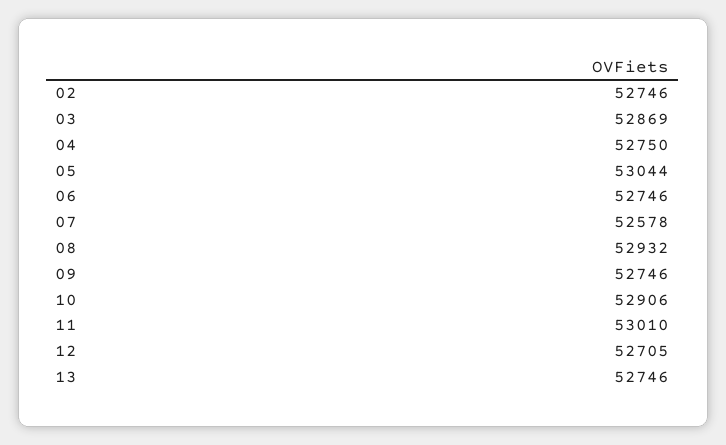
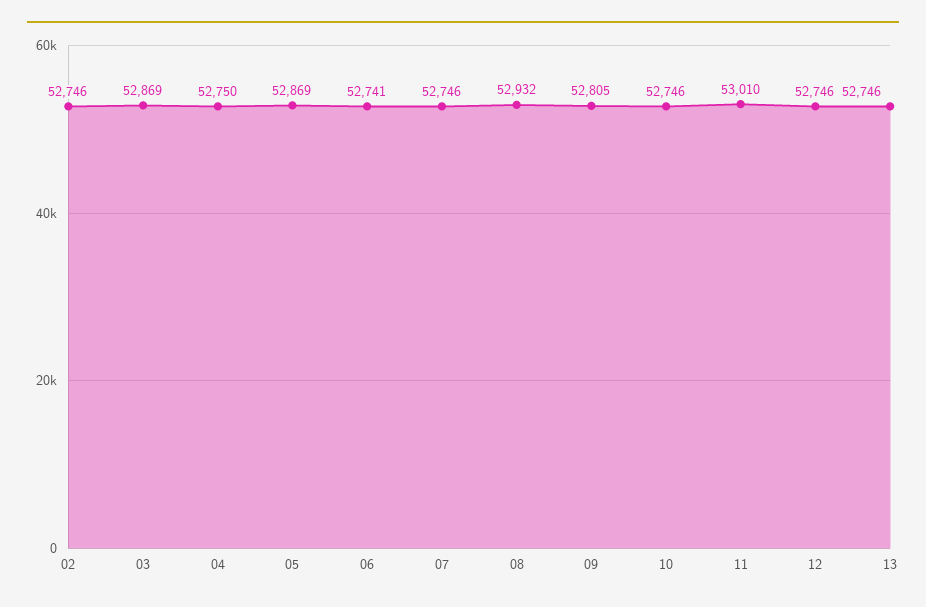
05: 53044 -> 52869
06: 52746 -> 52741
07: 52578 -> 52746
09: 52746 -> 52805
10: 52906 -> 52746
12: 52705 -> 52746

